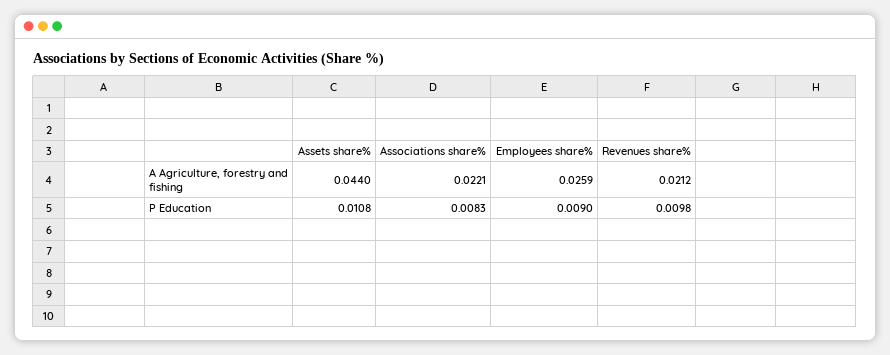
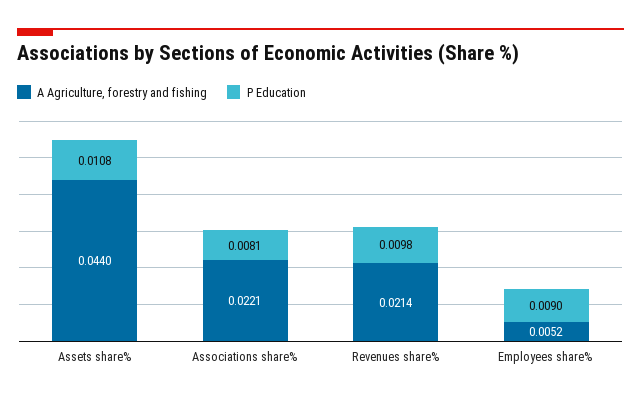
A Agriculture, forestry and fishing, Employees share%: 0.0259 -> 0.0052
A Agriculture, forestry and fishing, Revenues share%: 0.0212 -> 0.0214
P Education, Associations share%: 0.0083 -> 0.0081

